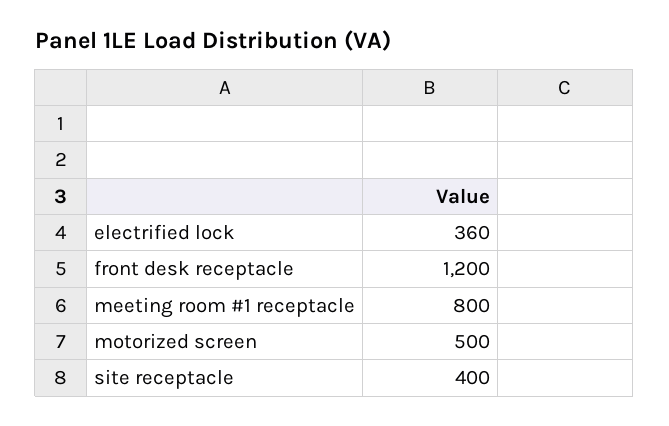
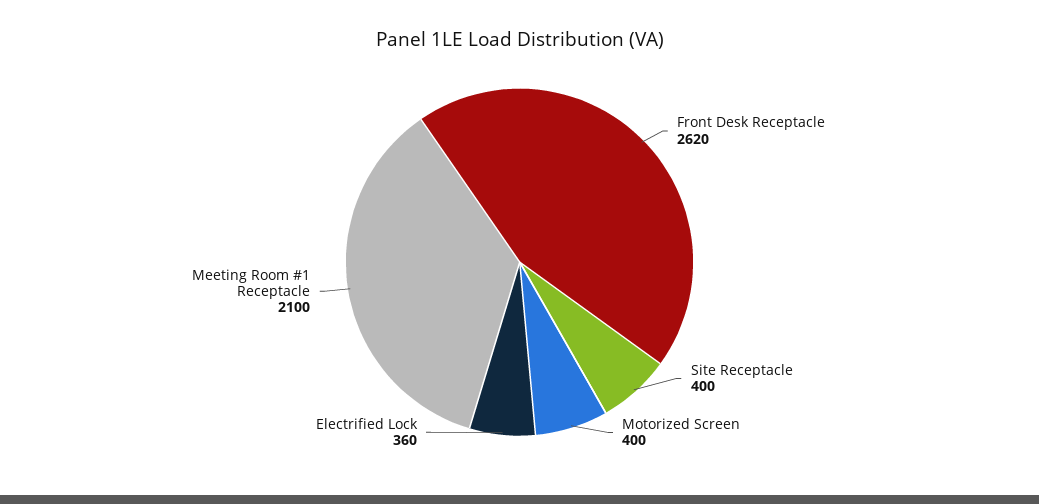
front desk receptacle: 1200 -> 2620
meeting room #1 receptacle: 800 -> 2100
motorized screen: 500 -> 400

